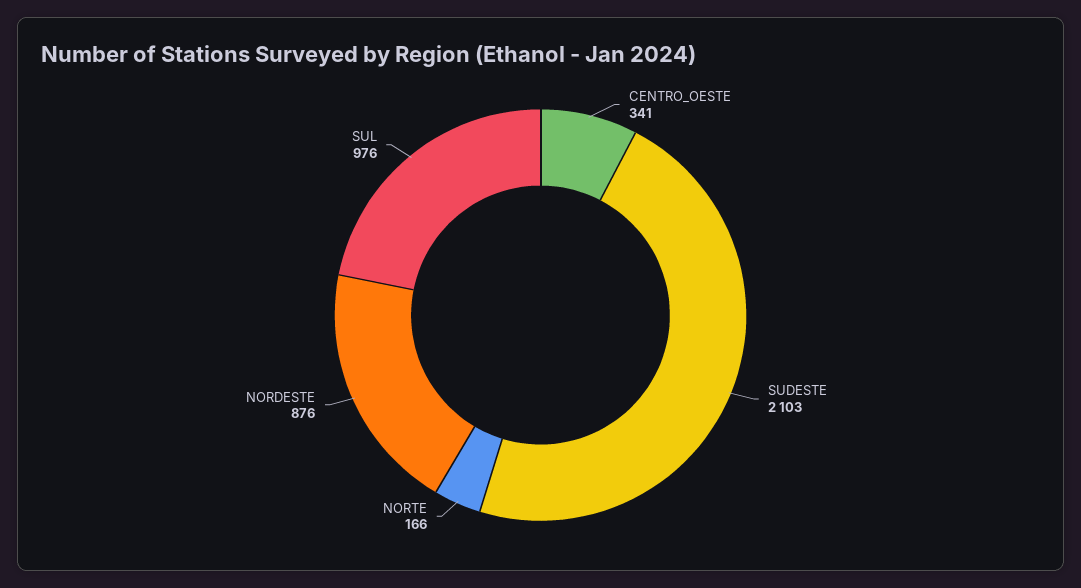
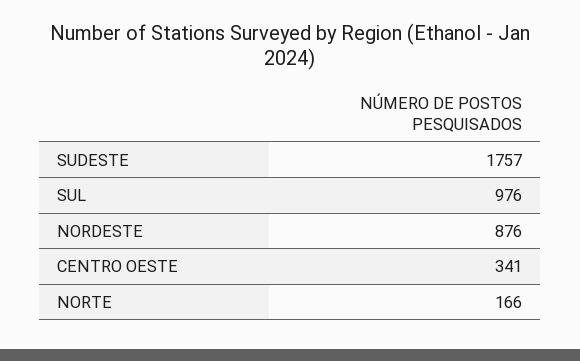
SUDESTE: 2103 -> 1757

